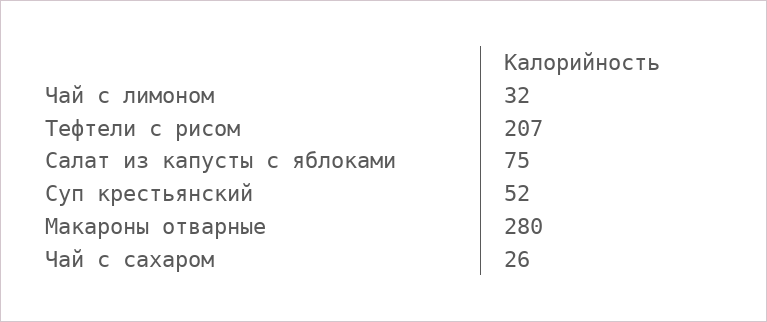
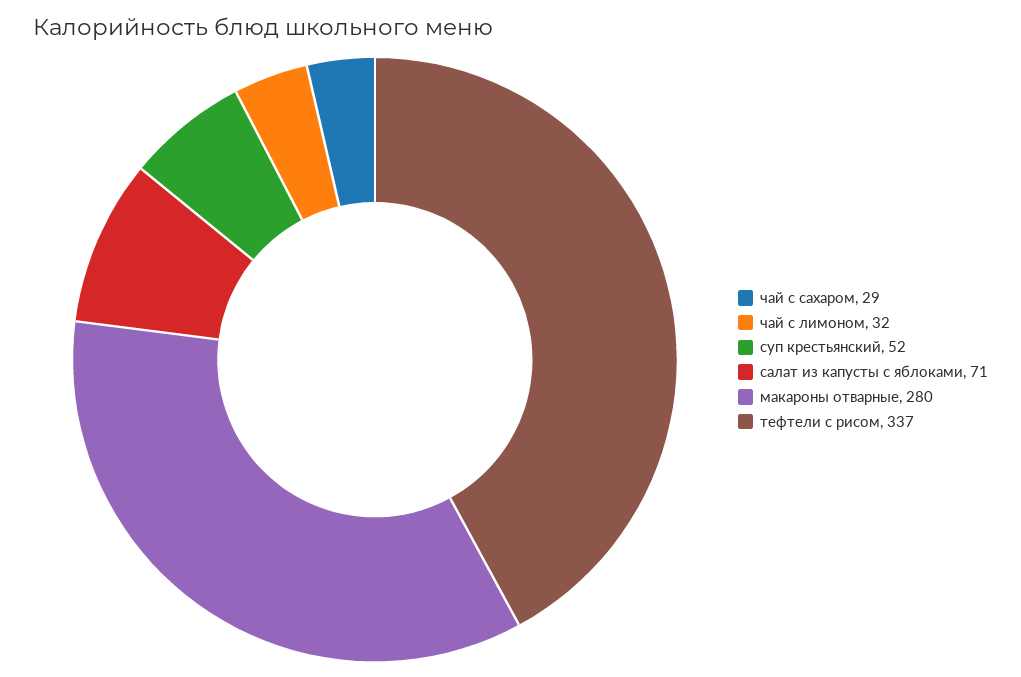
Тефтели с рисом: 207 -> 337
Салат из капусты с яблоками: 75 -> 71
Чай с сахаром: 26 -> 29

